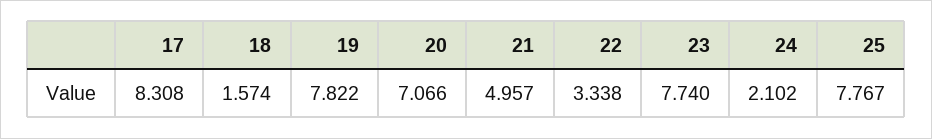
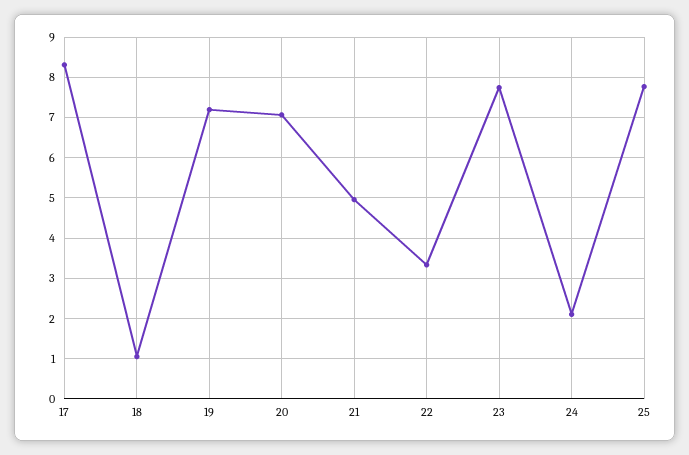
18: 1.574 -> 1
19: 7.822 -> 7.2

